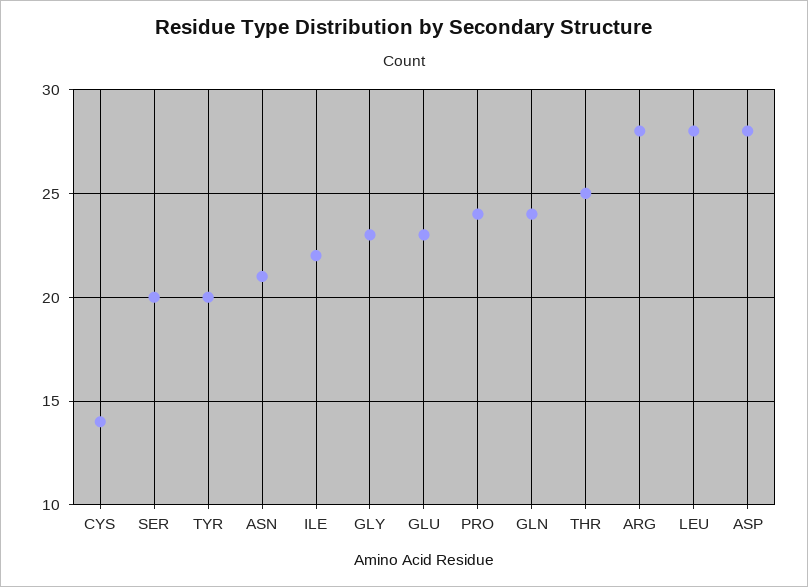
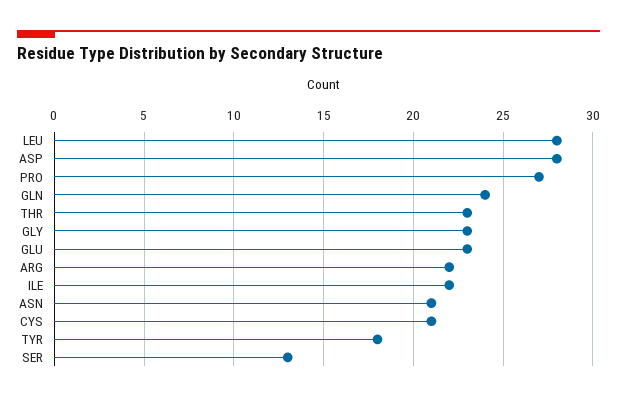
CYS: 14 -> 21
SER: 20 -> 13
TYR: 20 -> 18
PRO: 24 -> 27
THR: 25 -> 23
ARG: 28 -> 22

